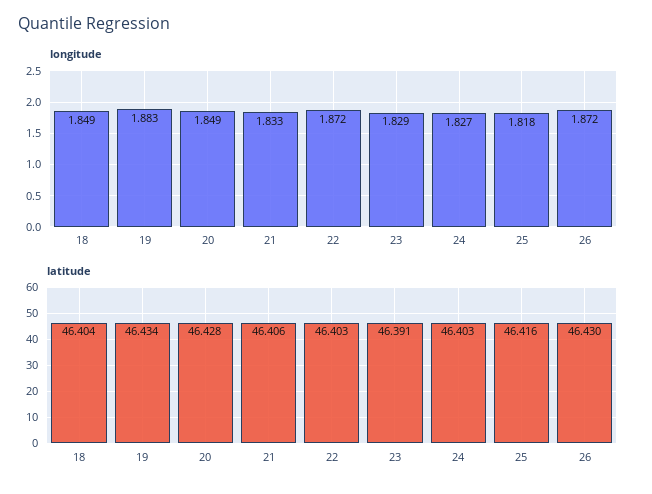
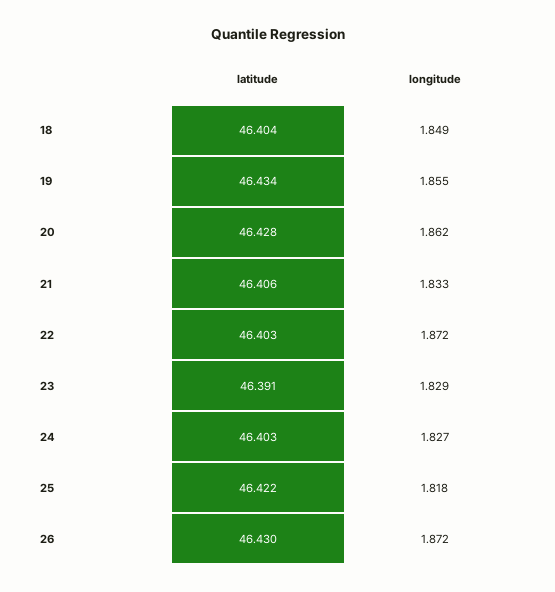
longitude, 19: 1.883 -> 1.855
longitude, 20: 1.849 -> 1.862
latitude, 25: 46.416 -> 46.422

